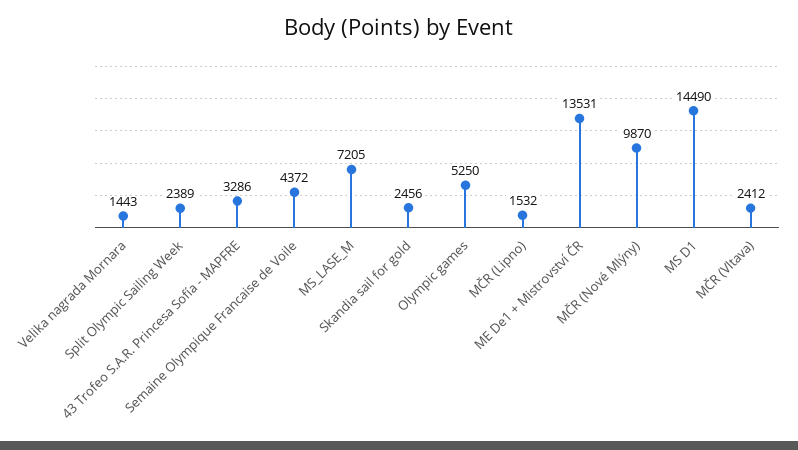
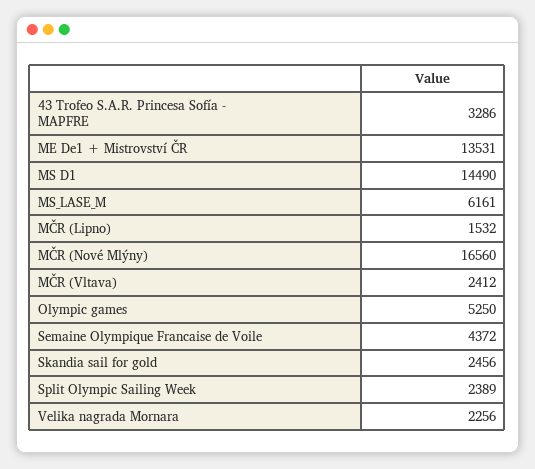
Velika nagrada Mornara: 1443 -> 2256
MS_LASE_M: 7205 -> 6161
MČR (Nové Mlýny): 9870 -> 16560

